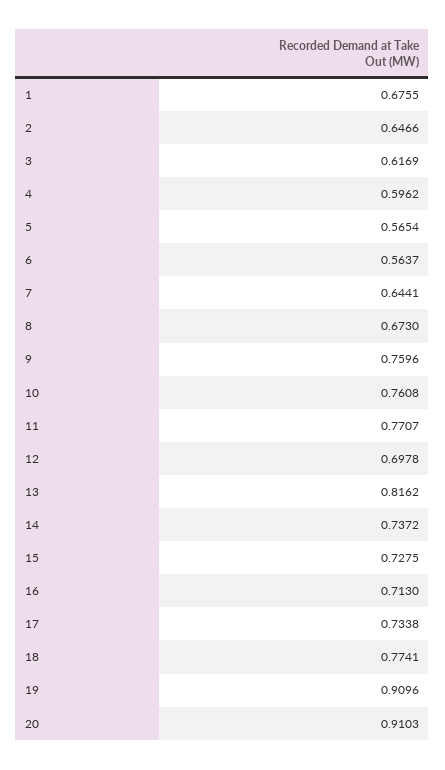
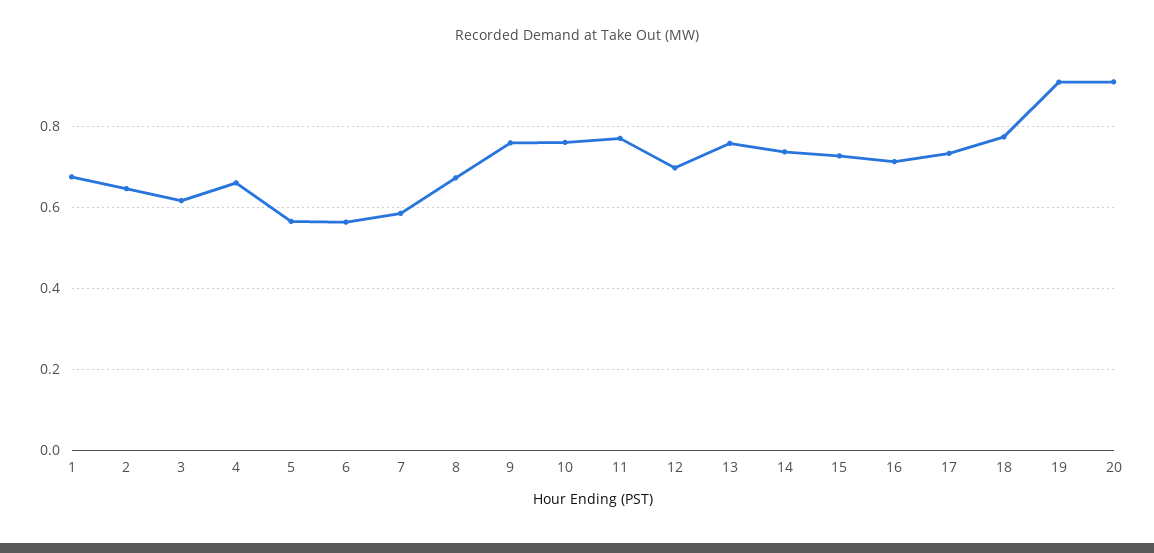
4: 0.5962 -> 0.66
7: 0.6441 -> 0.58
13: 0.8162 -> 0.76

